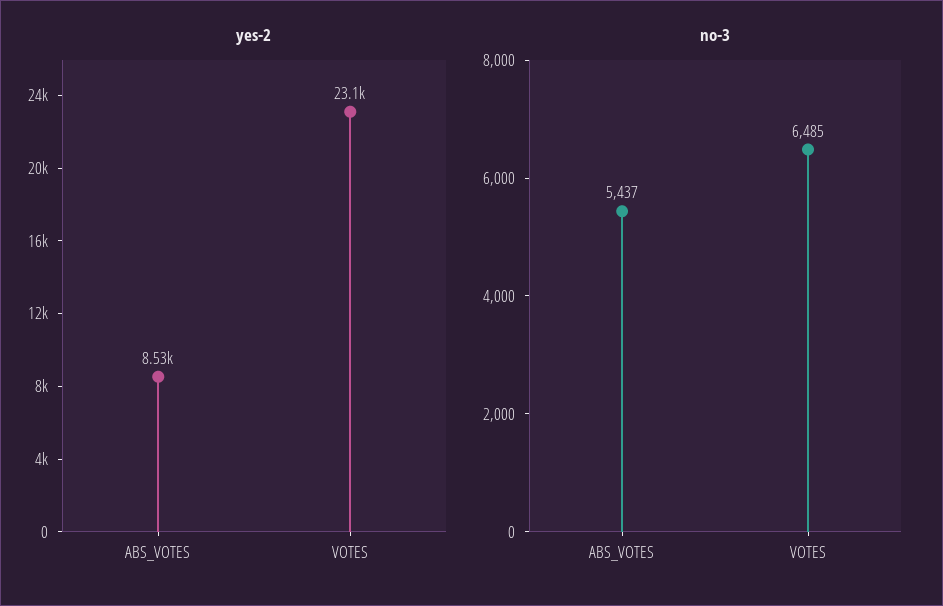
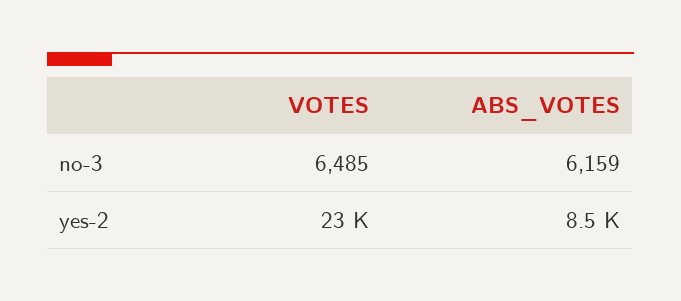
no-3, ABS_VOTES: 5437 -> 6159

